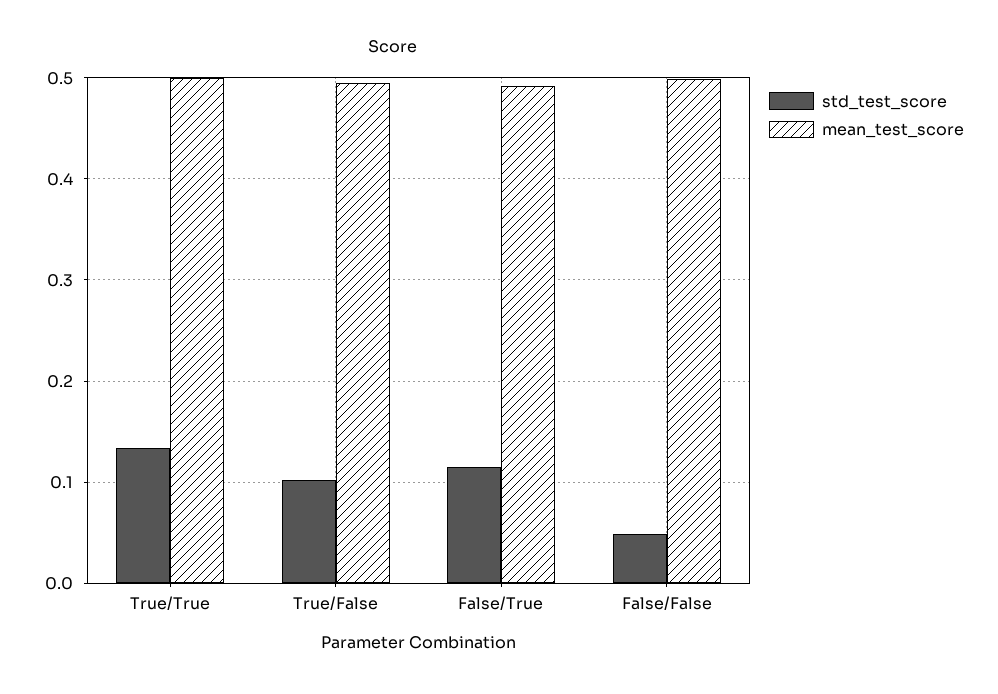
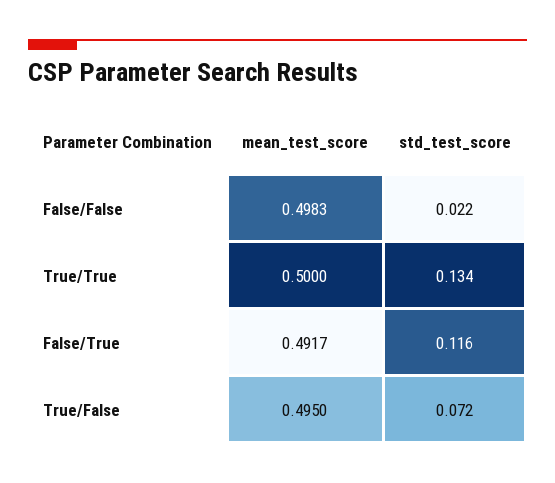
std_test_score, True/False: 0.1 -> 0.072
std_test_score, False/False: 0.05 -> 0.022

